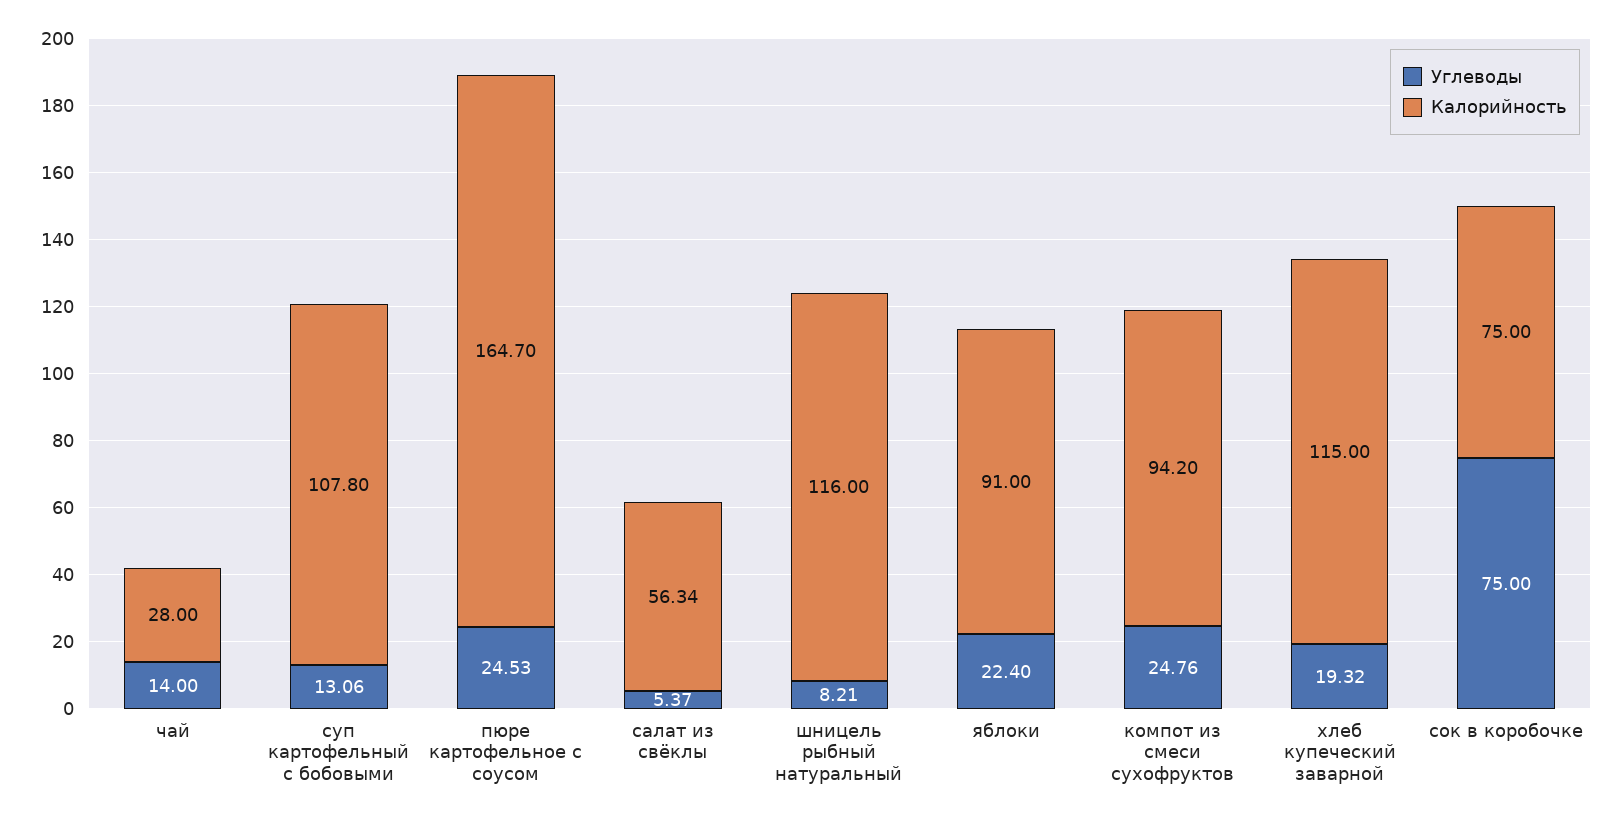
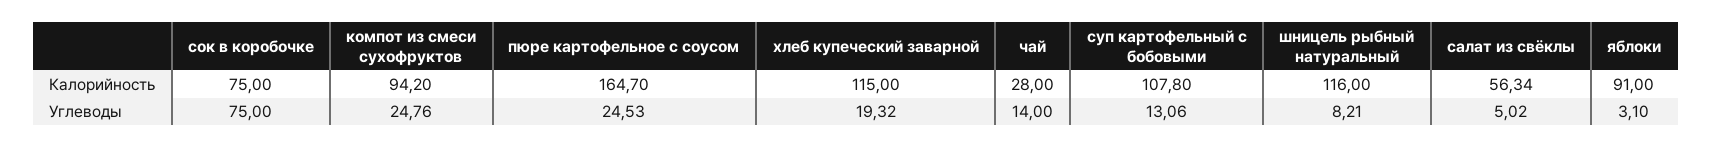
Углеводы, салат из свёклы: 5.37 -> 5.02
Углеводы, яблоки: 22.4 -> 3.1

